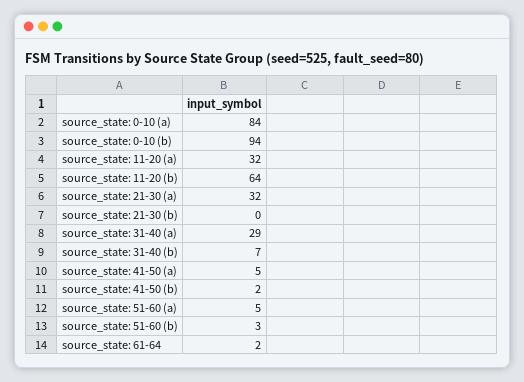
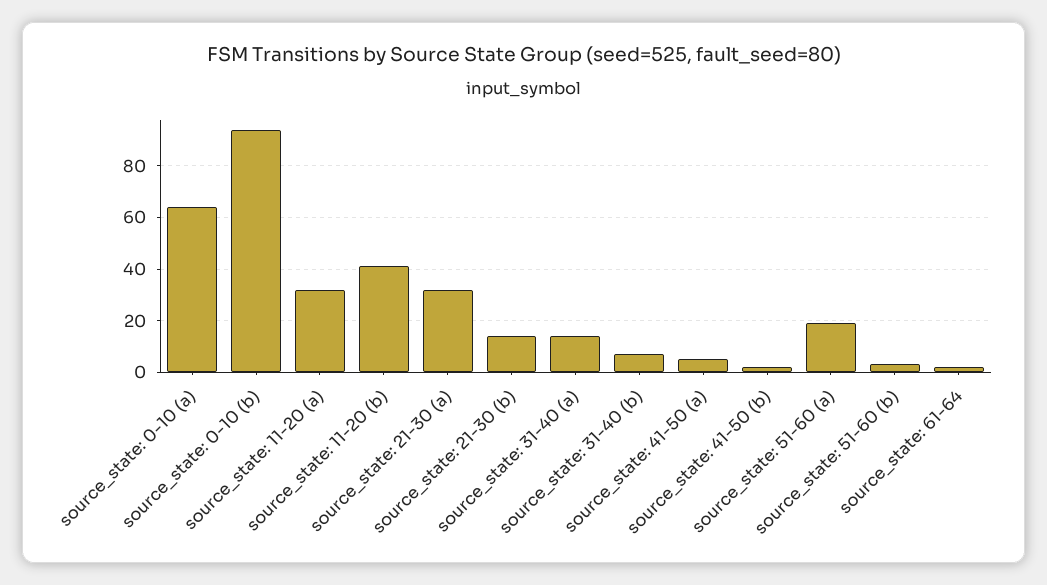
source_state: 0-10 (a): 84 -> 65
source_state: 11-20 (b): 64 -> 40
source_state: 21-30 (b): 0 -> 15
source_state: 31-40 (a): 29 -> 15
source_state: 51-60 (a): 5 -> 20

